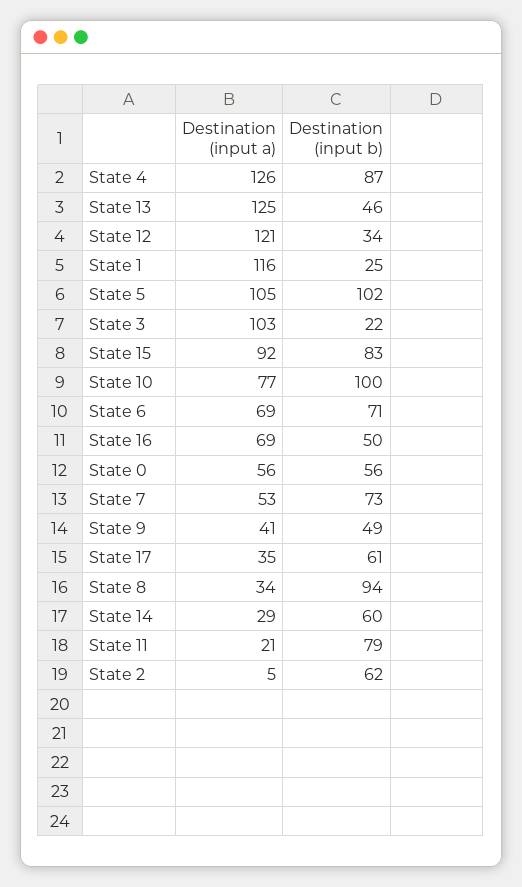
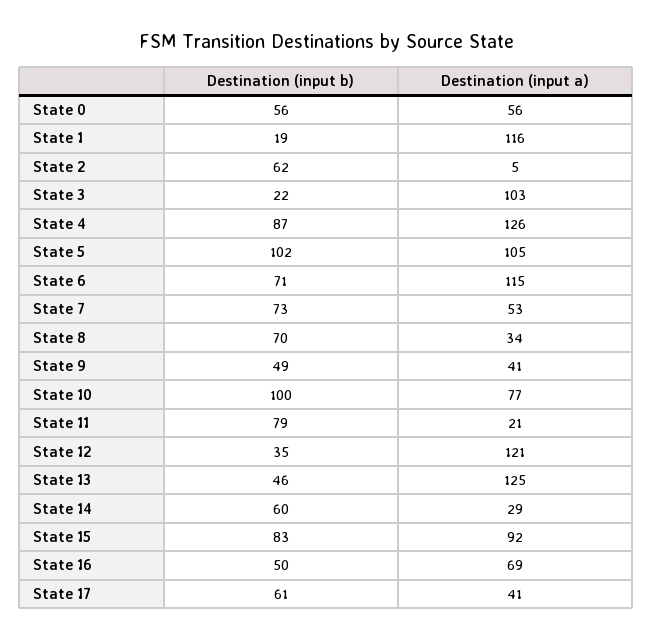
Destination (input b), State 12: 34 -> 35
Destination (input b), State 1: 25 -> 19
Destination (input a), State 6: 69 -> 115
Destination (input a), State 17: 35 -> 41
Destination (input b), State 8: 94 -> 70

